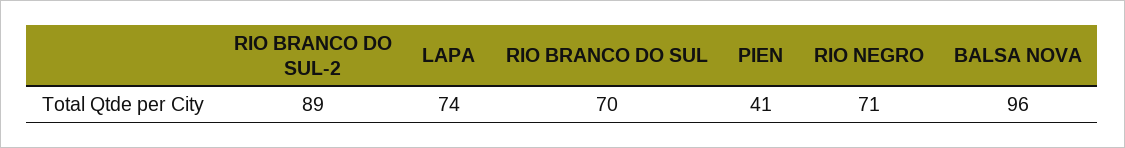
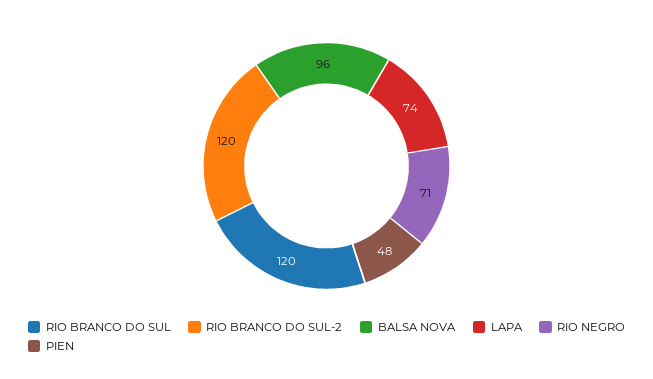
RIO BRANCO DO SUL-2: 89 -> 120
RIO BRANCO DO SUL: 70 -> 120
PIEN: 41 -> 48

